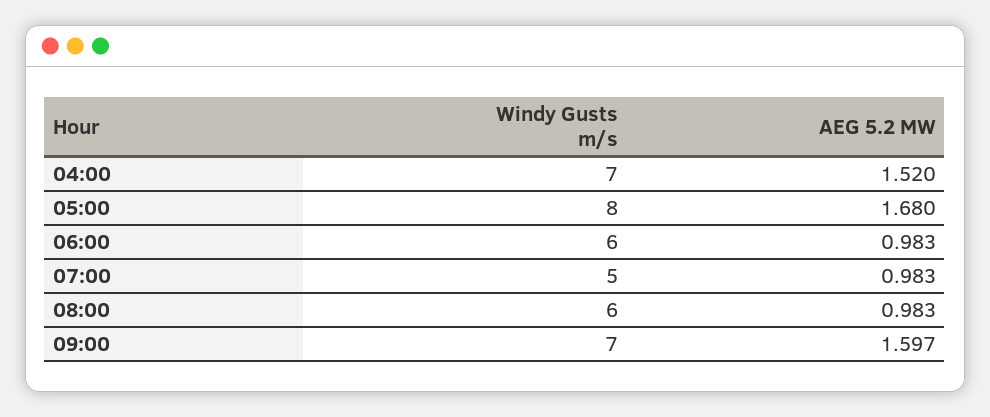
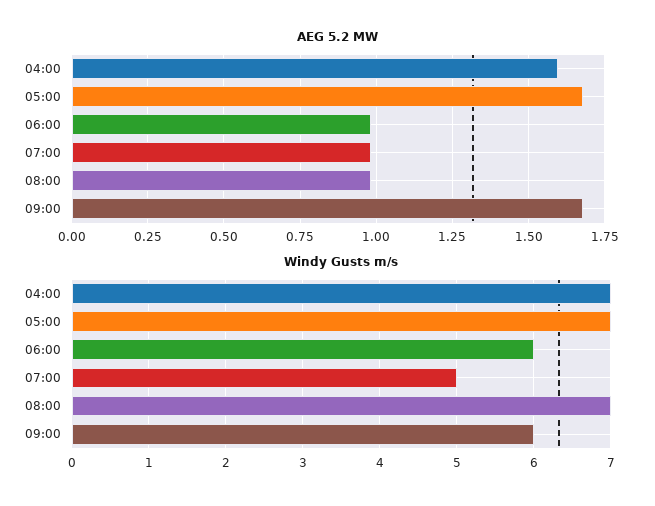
AEG 5.2 MW, 04:00: 1.52 -> 1.6
Windy Gusts m/s, 05:00: 8 -> 7
Windy Gusts m/s, 08:00: 6 -> 7
Windy Gusts m/s, 09:00: 7 -> 6
AEG 5.2 MW, 09:00: 1.597 -> 1.675

